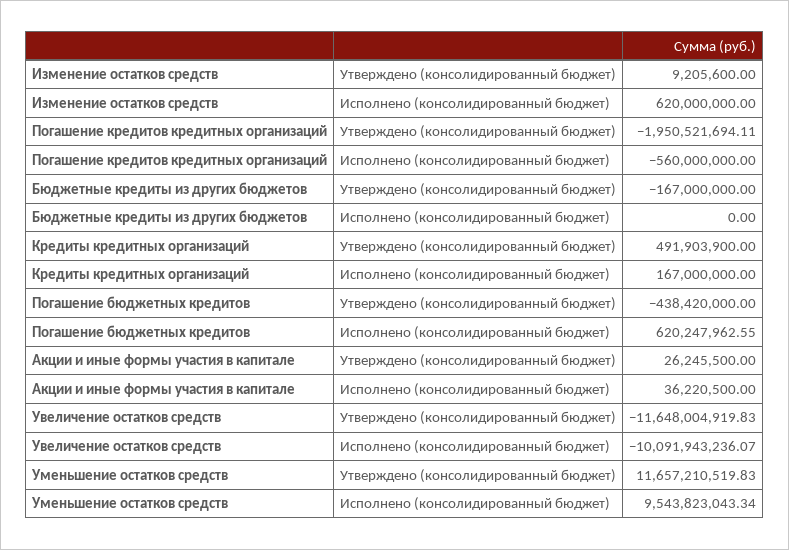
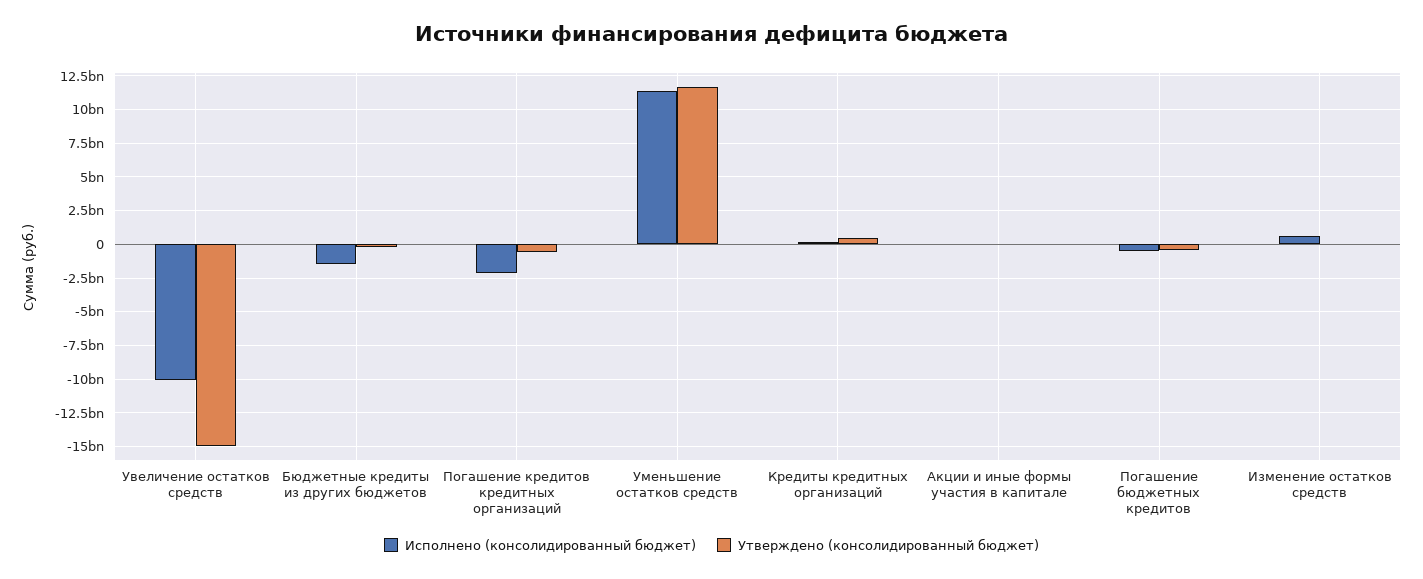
Утверждено (консолидированный бюджет), Погашение кредитов кредитных организаций: -1950521694.11 -> -500000000
Исполнено (консолидированный бюджет), Погашение кредитов кредитных организаций: -560000000 -> -2000000000
Исполнено (консолидированный бюджет), Бюджетные кредиты из других бюджетов: 0 -> -1500000000
Исполнено (консолидированный бюджет), Погашение бюджетных кредитов: 620247962.55 -> -500000000
Утверждено (консолидированный бюджет), Увеличение остатков средств: -11648004919.83 -> -15000000000
Исполнено (консолидированный бюджет), Уменьшение остатков средств: 9543823043.34 -> 11500000000

